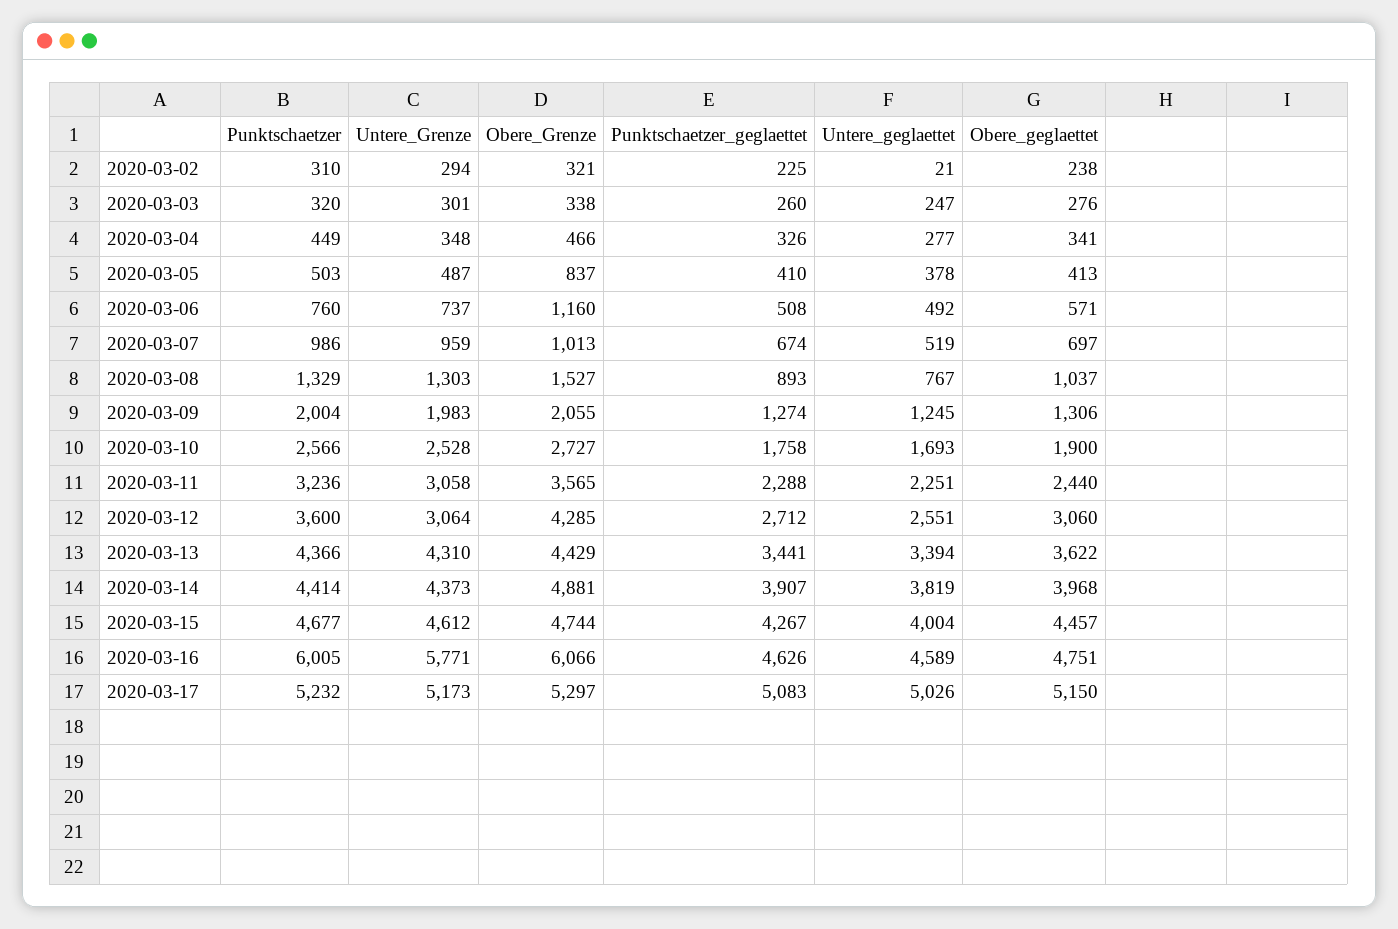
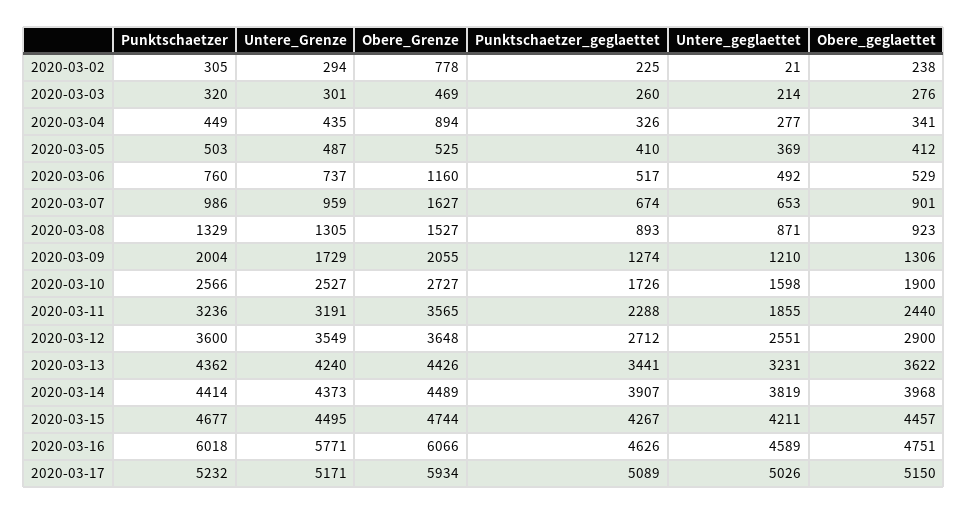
Punktschaetzer, 2020-03-02: 310 -> 305
Obere_Grenze, 2020-03-02: 321 -> 778
Obere_Grenze, 2020-03-03: 338 -> 469
Untere_geglaettet, 2020-03-03: 247 -> 214
Untere_Grenze, 2020-03-04: 348 -> 435
Obere_Grenze, 2020-03-04: 466 -> 894
Obere_Grenze, 2020-03-05: 837 -> 525
Untere_geglaettet, 2020-03-05: 378 -> 369
Obere_geglaettet, 2020-03-05: 413 -> 412
Punktschaetzer_geglaettet, 2020-03-06: 508 -> 517
Obere_geglaettet, 2020-03-06: 571 -> 529
Obere_Grenze, 2020-03-07: 1013 -> 1627
Untere_geglaettet, 2020-03-07: 519 -> 653
Obere_geglaettet, 2020-03-07: 697 -> 901
Untere_Grenze, 2020-03-08: 1303 -> 1305
Untere_geglaettet, 2020-03-08: 767 -> 871
Obere_geglaettet, 2020-03-08: 1037 -> 923
Untere_Grenze, 2020-03-09: 1983 -> 1729
Untere_geglaettet, 2020-03-09: 1245 -> 1210
Untere_Grenze, 2020-03-10: 2528 -> 2527
Punktschaetzer_geglaettet, 2020-03-10: 1758 -> 1726
Untere_geglaettet, 2020-03-10: 1693 -> 1598
Untere_Grenze, 2020-03-11: 3058 -> 3191
Untere_geglaettet, 2020-03-11: 2251 -> 1855
Untere_Grenze, 2020-03-12: 3064 -> 3549
Obere_Grenze, 2020-03-12: 4285 -> 3648
Obere_geglaettet, 2020-03-12: 3060 -> 2900
Punktschaetzer, 2020-03-13: 4366 -> 4362
Untere_Grenze, 2020-03-13: 4310 -> 4240
Obere_Grenze, 2020-03-13: 4429 -> 4426
Untere_geglaettet, 2020-03-13: 3394 -> 3231
Obere_Grenze, 2020-03-14: 4881 -> 4489
Untere_Grenze, 2020-03-15: 4612 -> 4495
Untere_geglaettet, 2020-03-15: 4004 -> 4211
Punktschaetzer, 2020-03-16: 6005 -> 6018
Untere_Grenze, 2020-03-17: 5173 -> 5171
Obere_Grenze, 2020-03-17: 5297 -> 5934
Punktschaetzer_geglaettet, 2020-03-17: 5083 -> 5089

